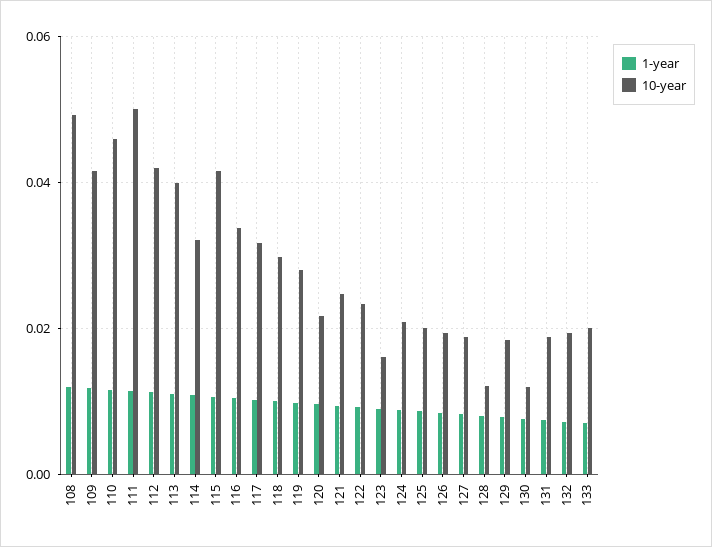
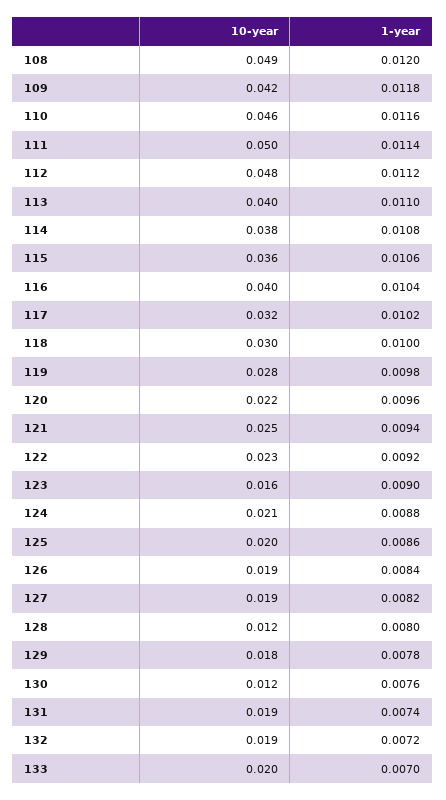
10-year, 112: 0.042 -> 0.048
10-year, 114: 0.032 -> 0.038
10-year, 115: 0.042 -> 0.036
10-year, 116: 0.034 -> 0.04

